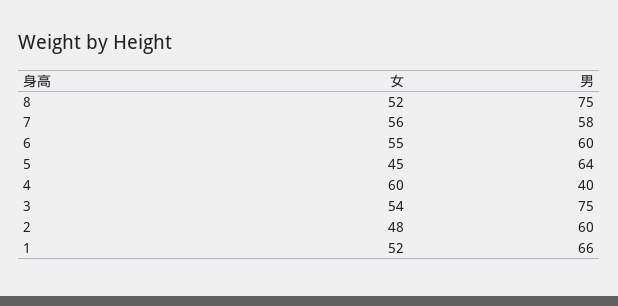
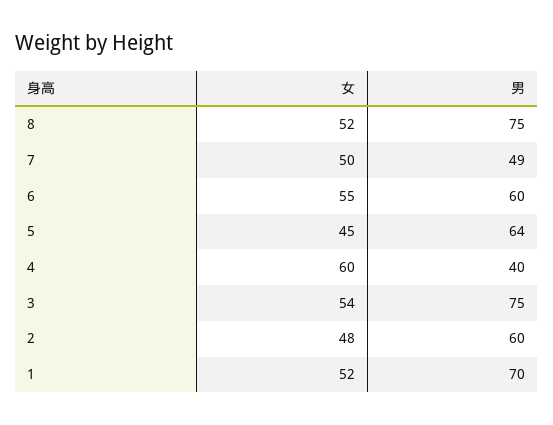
女, 7: 56 -> 50
男, 7: 58 -> 49
男, 1: 66 -> 70

